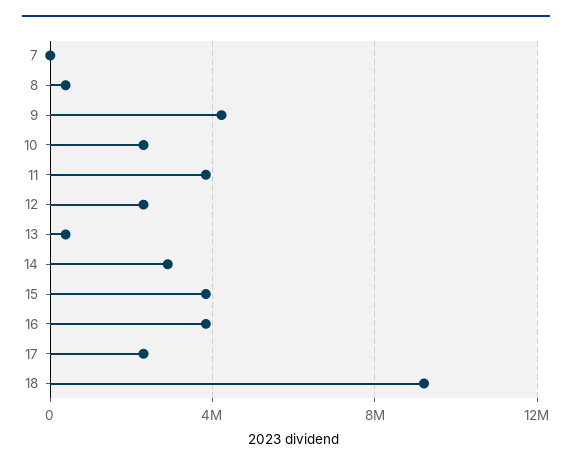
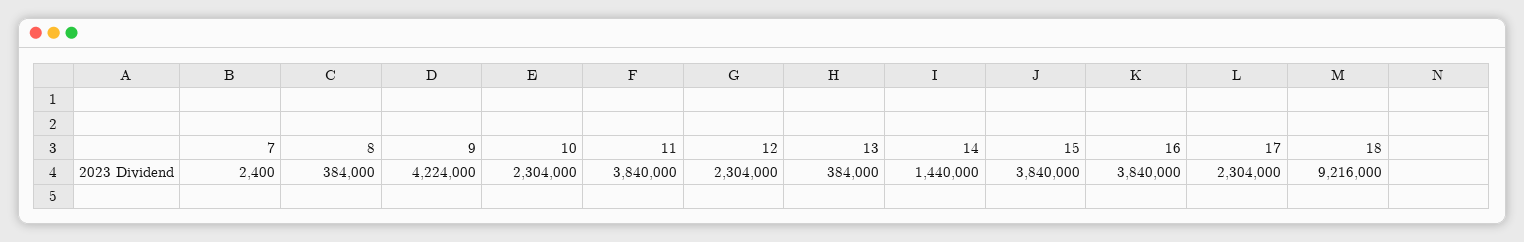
14: 3000000 -> 1440000

